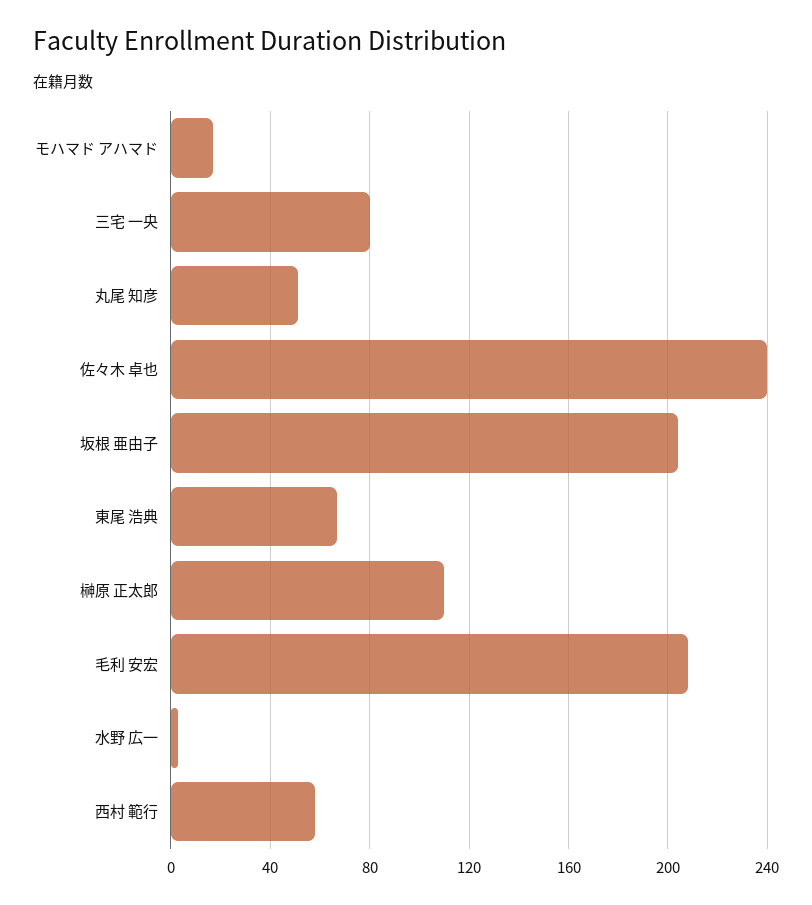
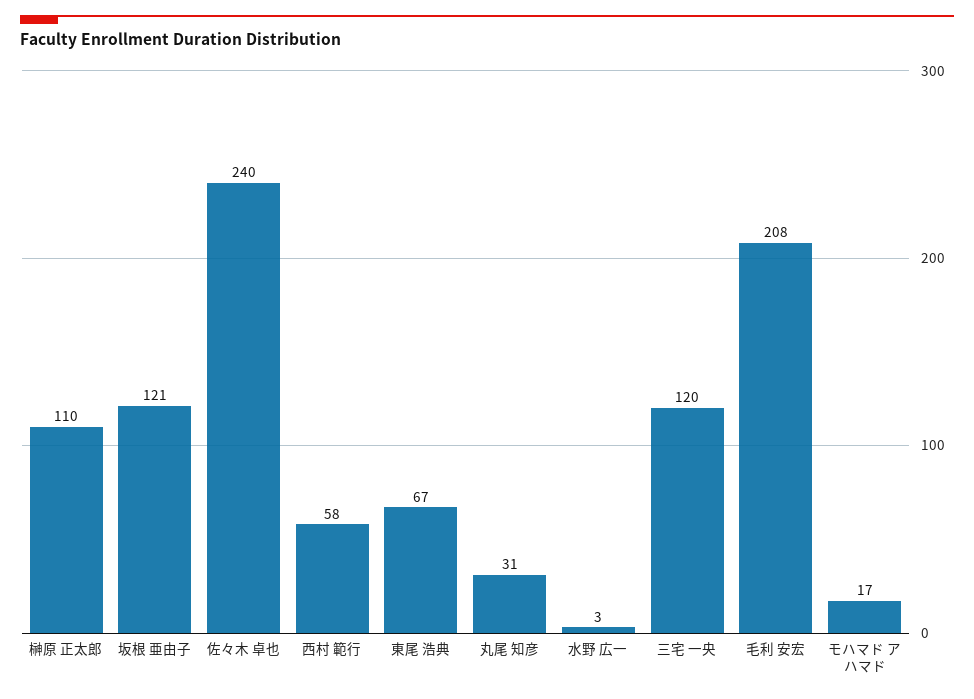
三宅 一央: 80 -> 120
丸尾 知彦: 50 -> 31
坂根 亜由子: 205 -> 121

